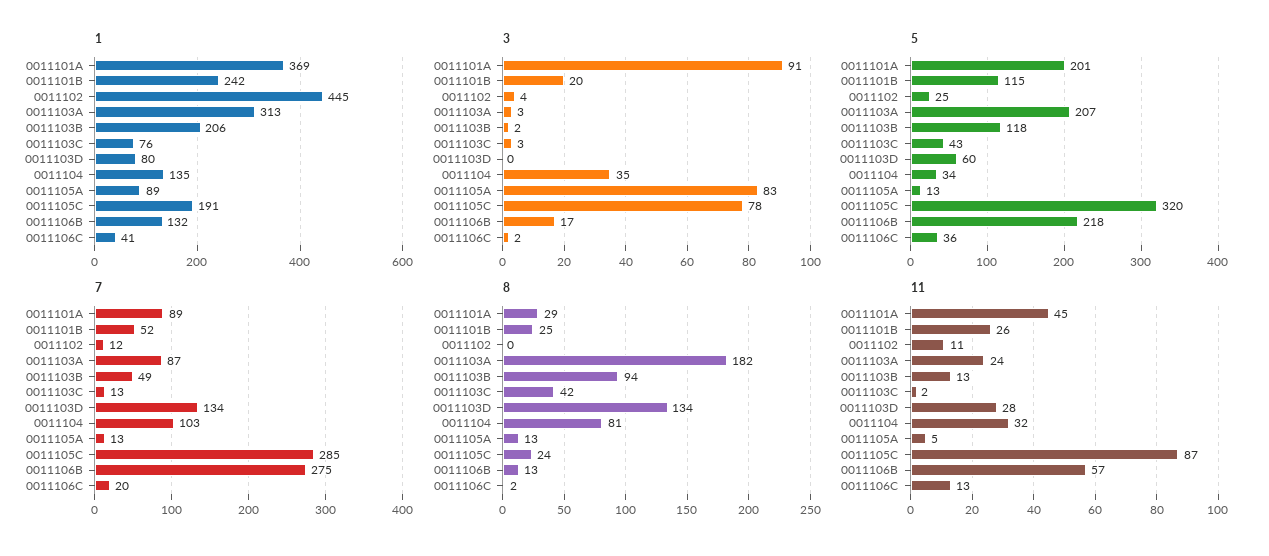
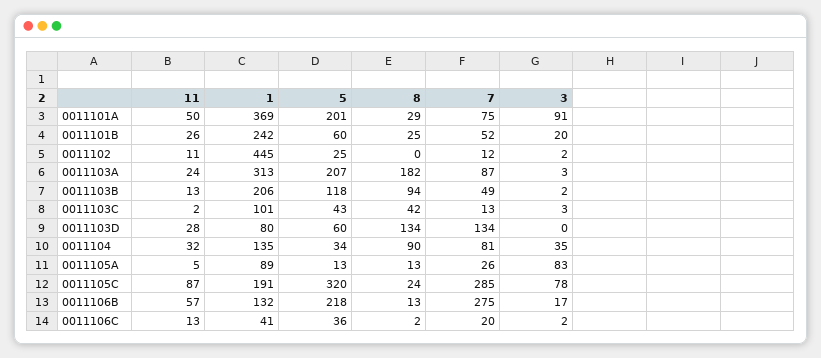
1, 0011103C: 76 -> 101
3, 0011102: 4 -> 2
5, 0011101B: 115 -> 60
7, 0011101A: 89 -> 75
7, 0011104: 103 -> 81
7, 0011105A: 13 -> 26
8, 0011104: 81 -> 90
11, 0011101A: 45 -> 50

